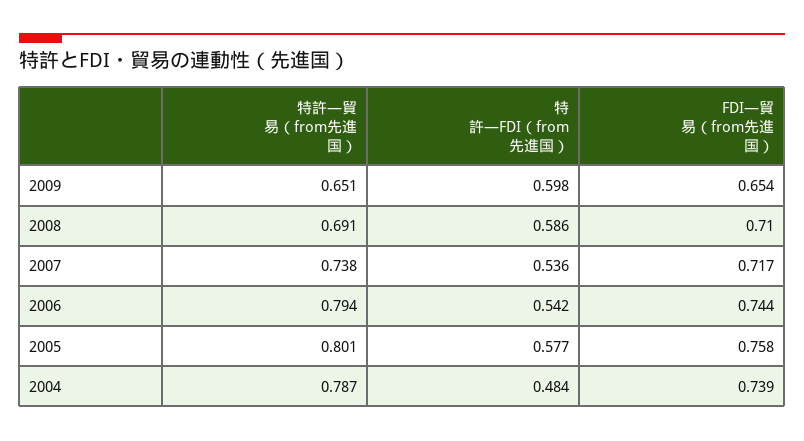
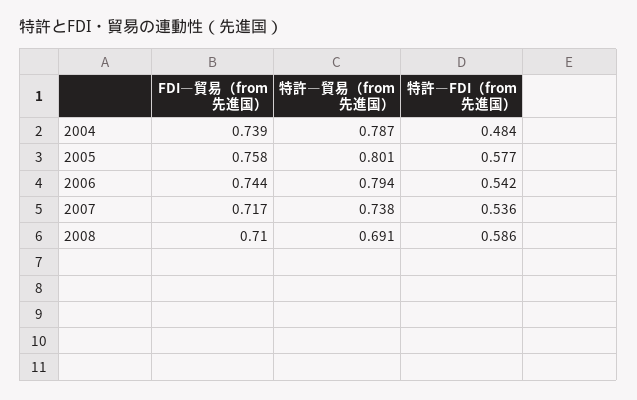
特許―貿易（from先進国）, 2009: 0.651 -> none
特許―FDI（from先進国）, 2009: 0.598 -> none
FDI―貿易（from先進国）, 2009: 0.654 -> none

